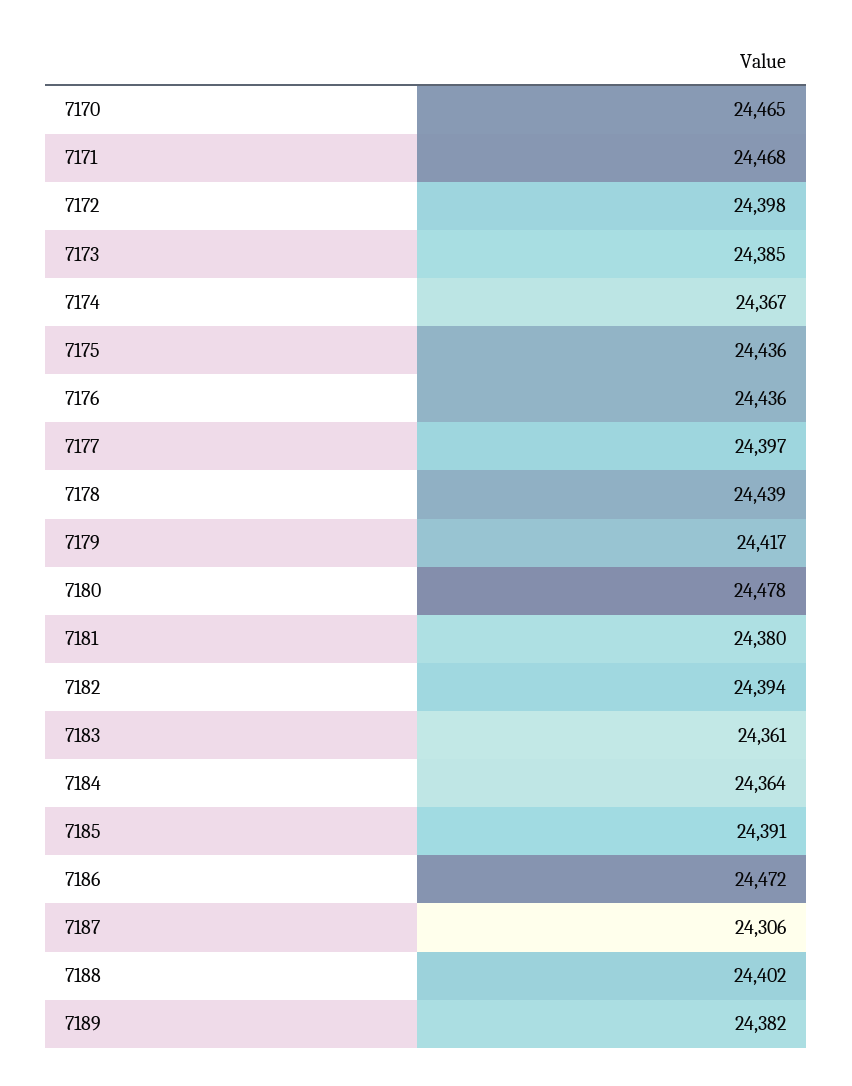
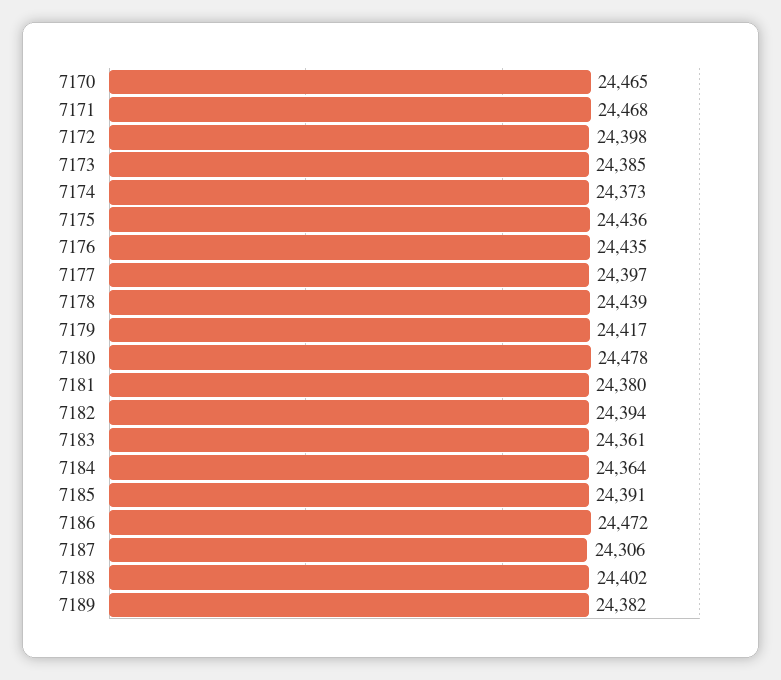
7174: 24367 -> 24373
7176: 24436 -> 24435

